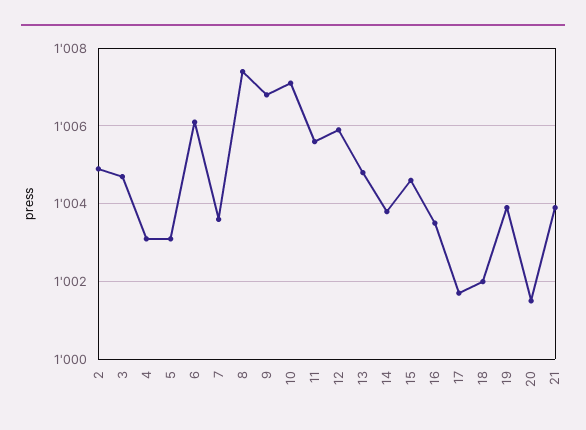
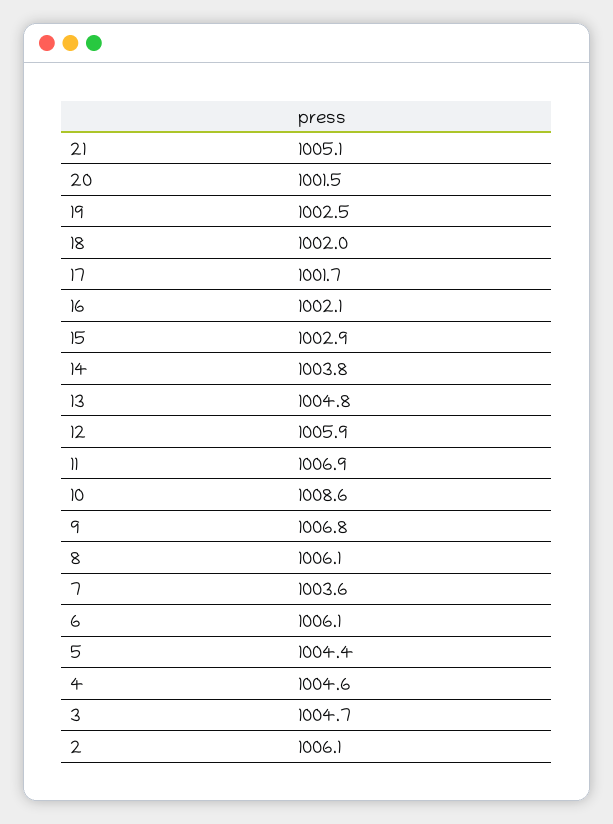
2: 1005 -> 1006.1
4: 1003 -> 1004.6
5: 1003 -> 1004.4
8: 1007.5 -> 1006.1
10: 1007 -> 1008.6
11: 1005.5 -> 1006.9
15: 1004.5 -> 1002.9
16: 1003.5 -> 1002.1
19: 1004 -> 1002.5
21: 1004 -> 1005.1

